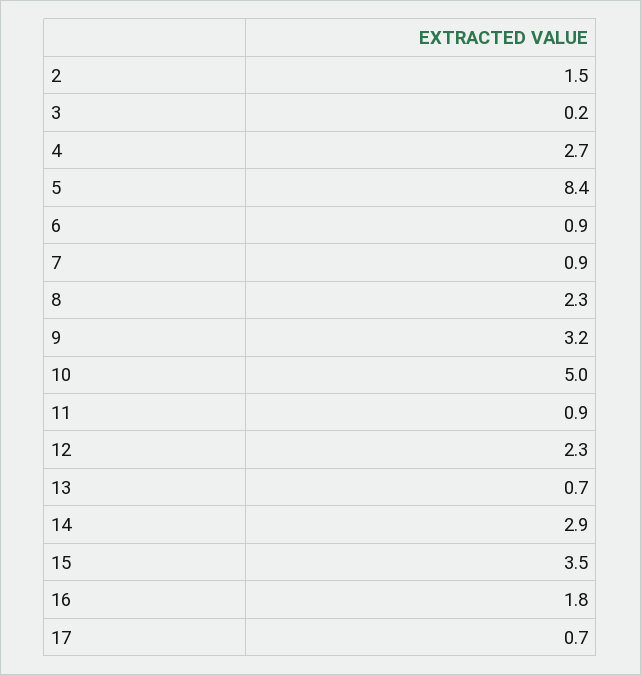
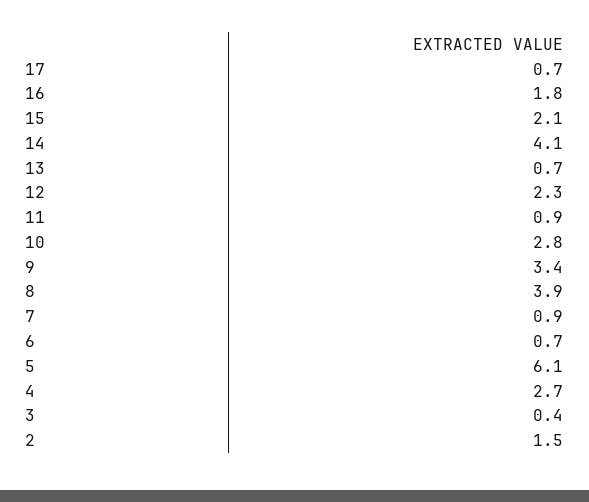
3: 0.2 -> 0.4
5: 8.4 -> 6.1
6: 0.9 -> 0.7
8: 2.3 -> 3.9
9: 3.2 -> 3.4
10: 5 -> 2.8
14: 2.9 -> 4.1
15: 3.5 -> 2.1

